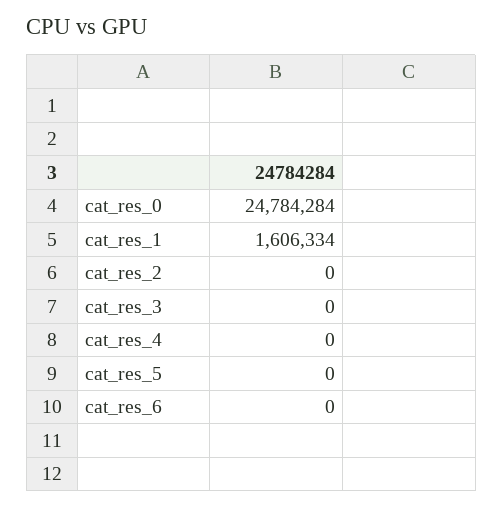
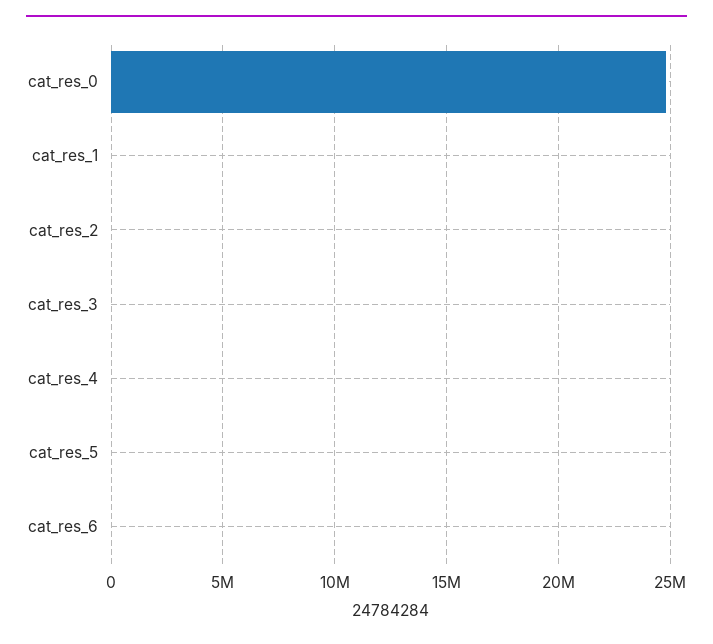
cat_res_1: 1606334 -> 0

